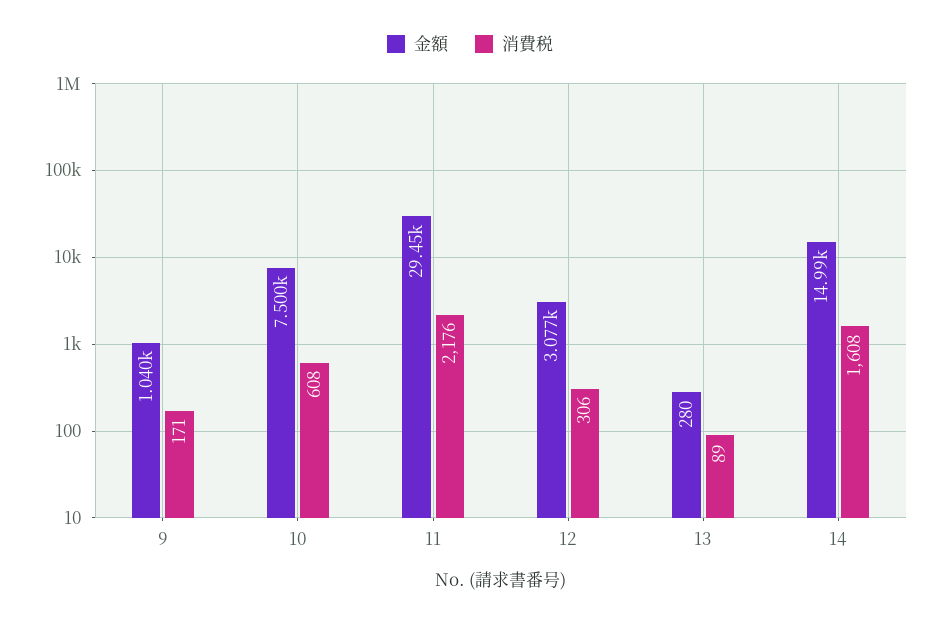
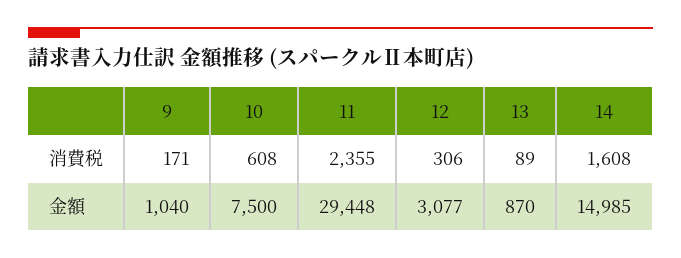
消費税, 11: 2176 -> 2355
金額, 13: 280 -> 870

